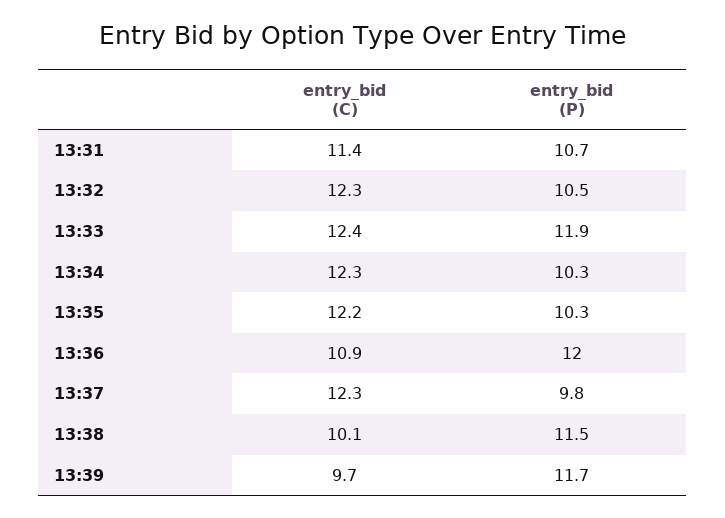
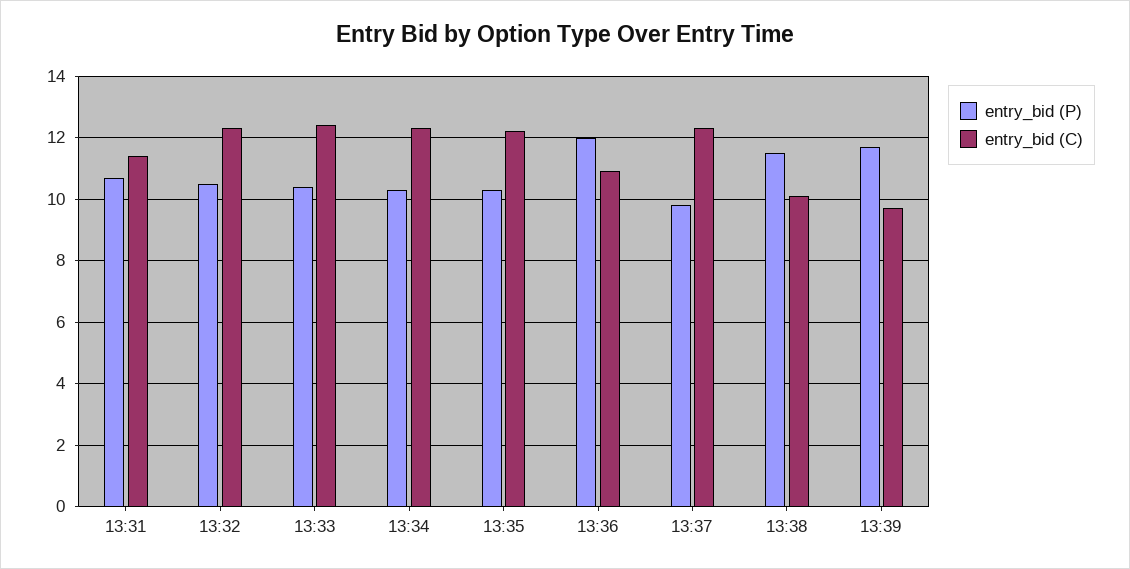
entry_bid (P), 13:33: 11.9 -> 10.5

